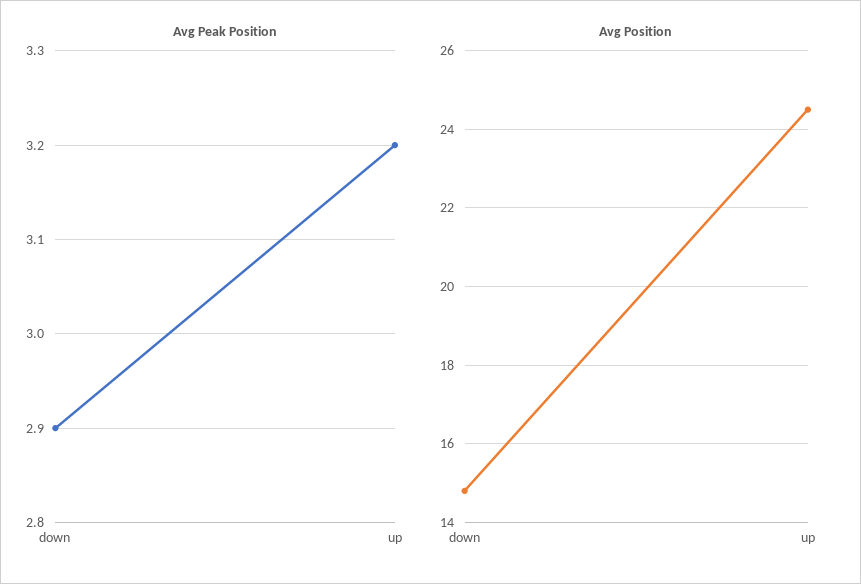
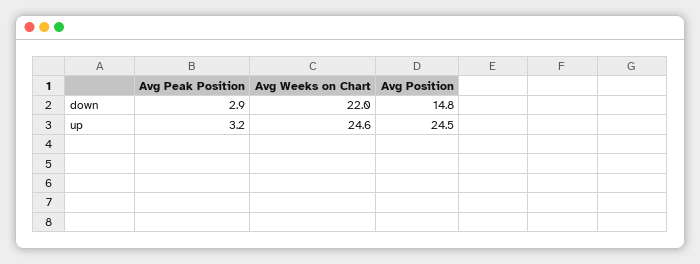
Avg Weeks on Chart, down: none -> 22
Avg Weeks on Chart, up: none -> 24.6

